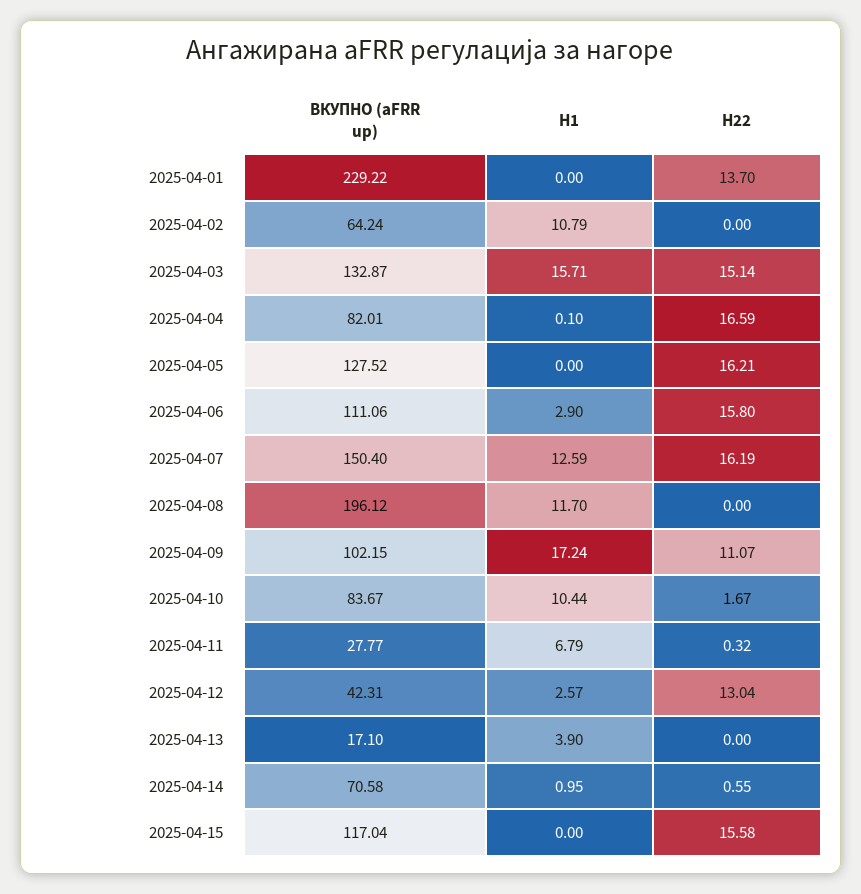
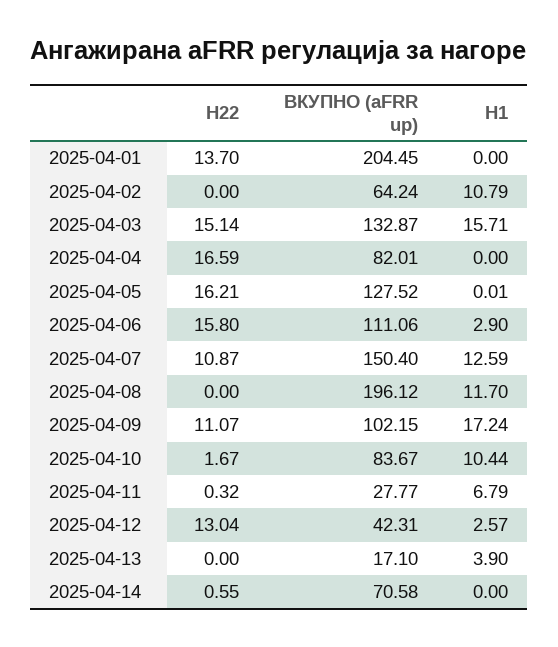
ВКУПНО (aFRR up), 2025-04-01: 229.22 -> 204.45
H1, 2025-04-04: 0.1 -> 0
H1, 2025-04-05: 0 -> 0.01
H22, 2025-04-07: 16.19 -> 10.87
H1, 2025-04-14: 0.95 -> 0
ВКУПНО (aFRR up), 2025-04-15: 117.04 -> none
H1, 2025-04-15: 0 -> none
H22, 2025-04-15: 15.58 -> none

